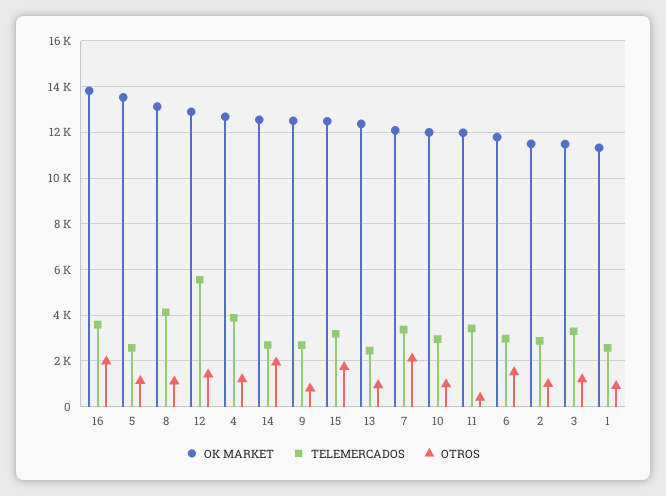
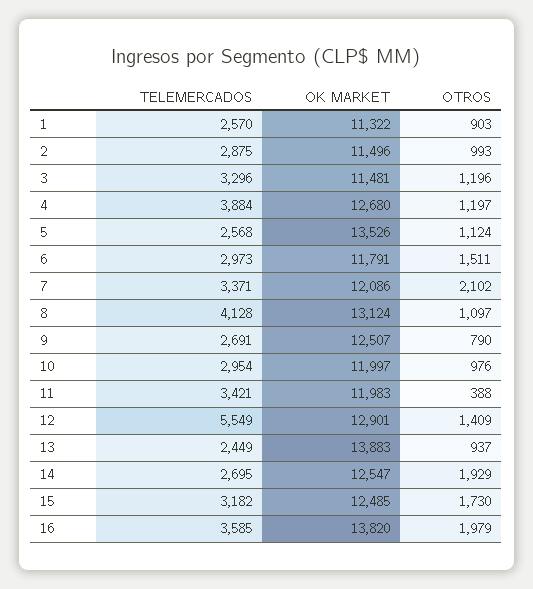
OK MARKET, 13: 12500 -> 13883

